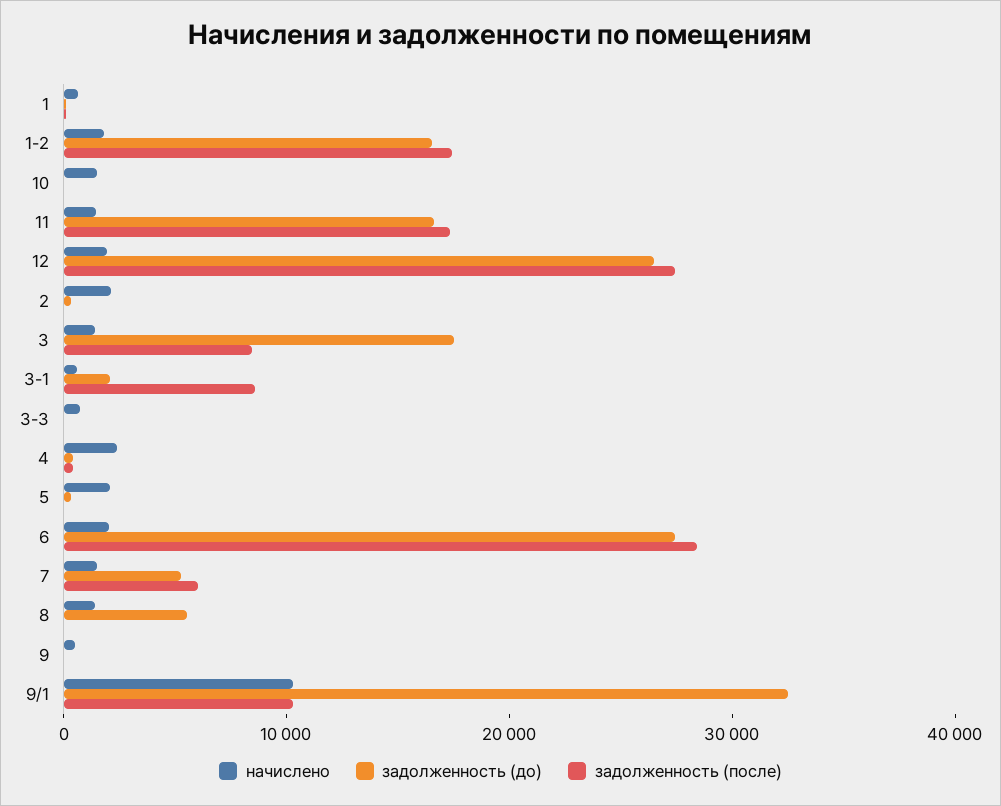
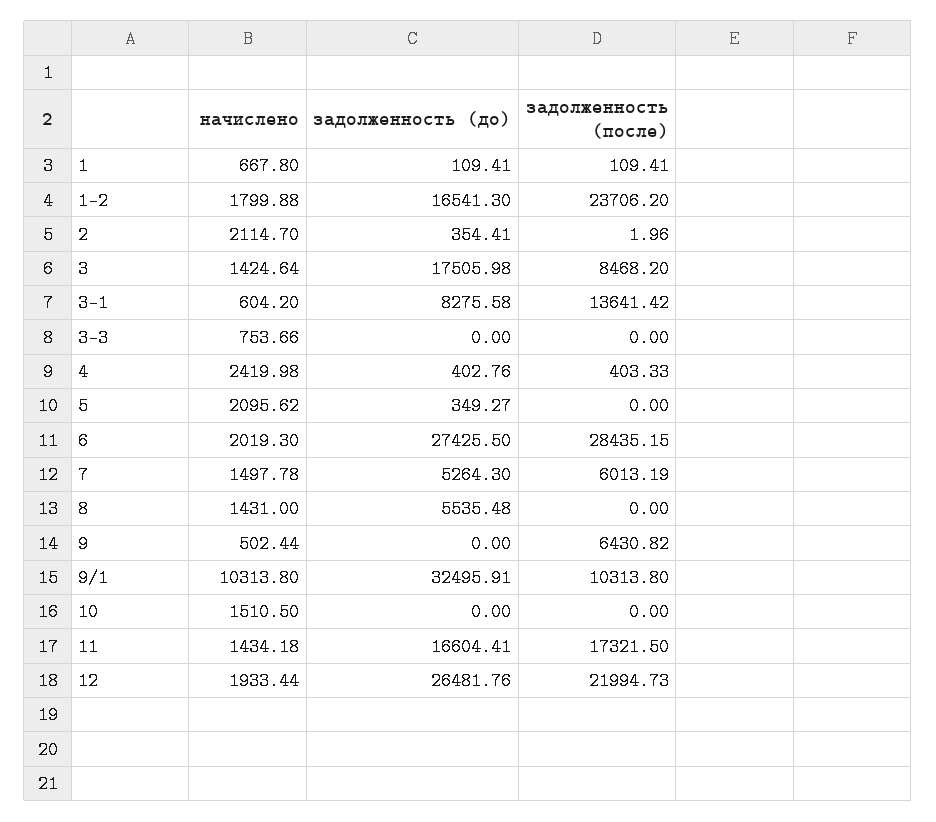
задолженность (после), 1-2: 18000 -> 23706.2
задолженность (после), 12: 28000 -> 21994.73
задолженность (до), 3-1: 2000 -> 8275.58
задолженность (после), 3-1: 8000 -> 13641.42
задолженность (после), 9: 0 -> 6430.82

